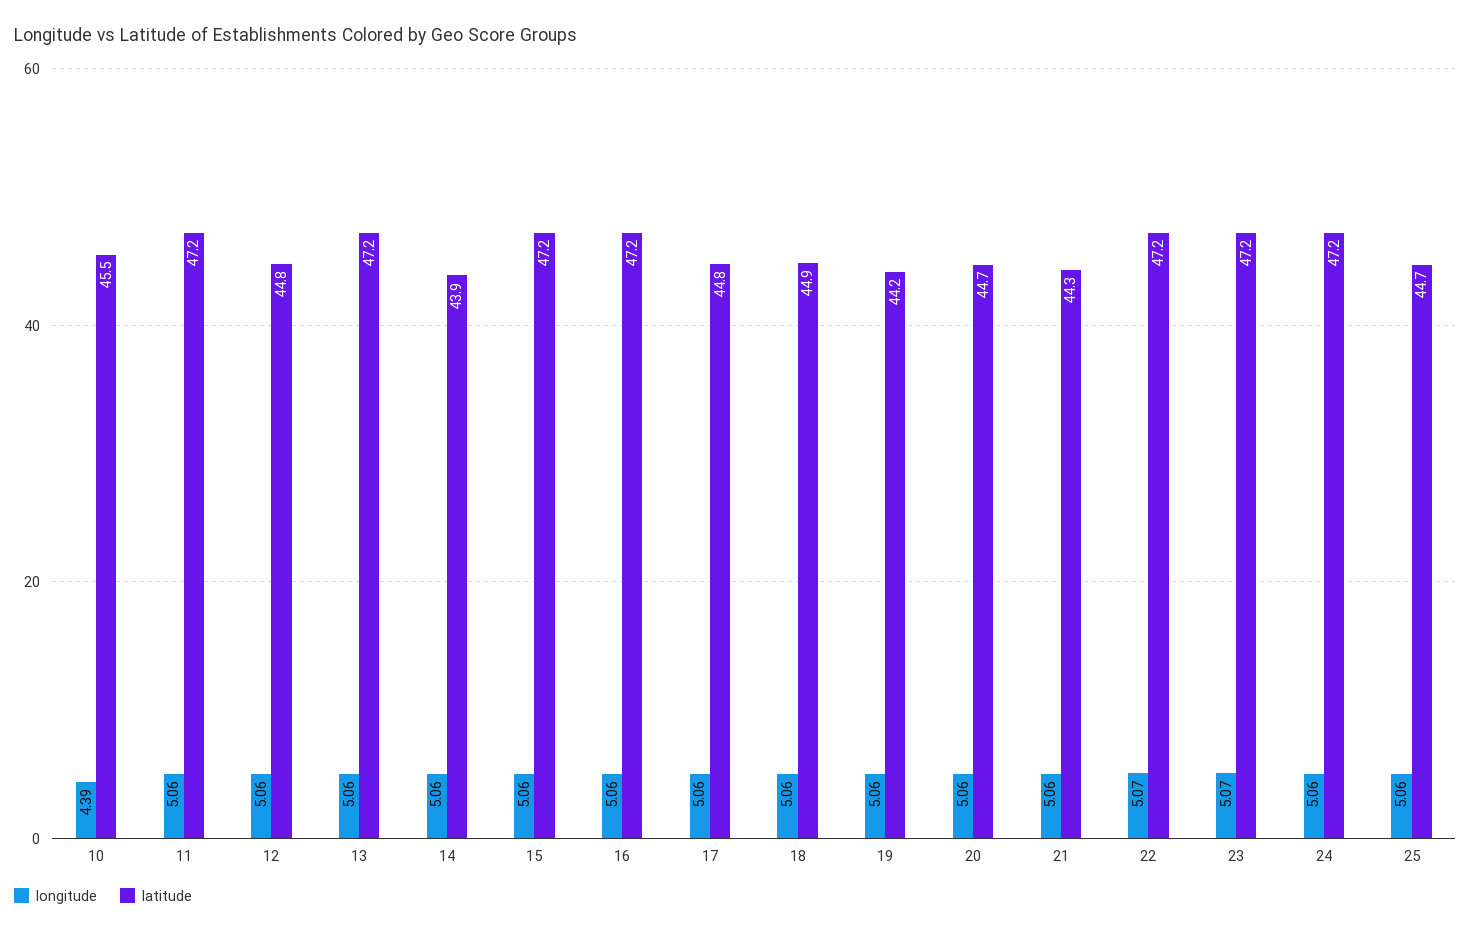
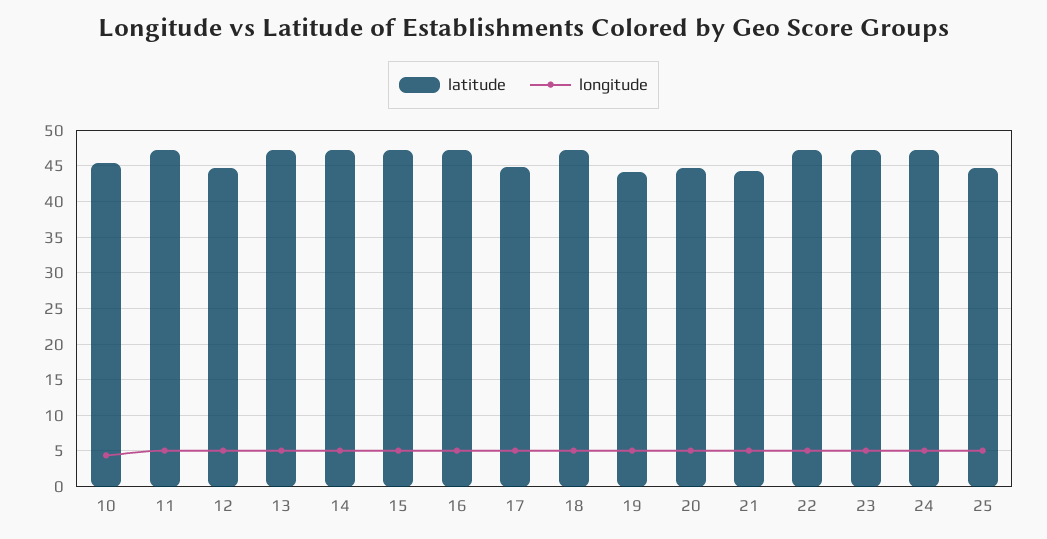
latitude, 14: 43.9 -> 47
latitude, 18: 44.9 -> 47

